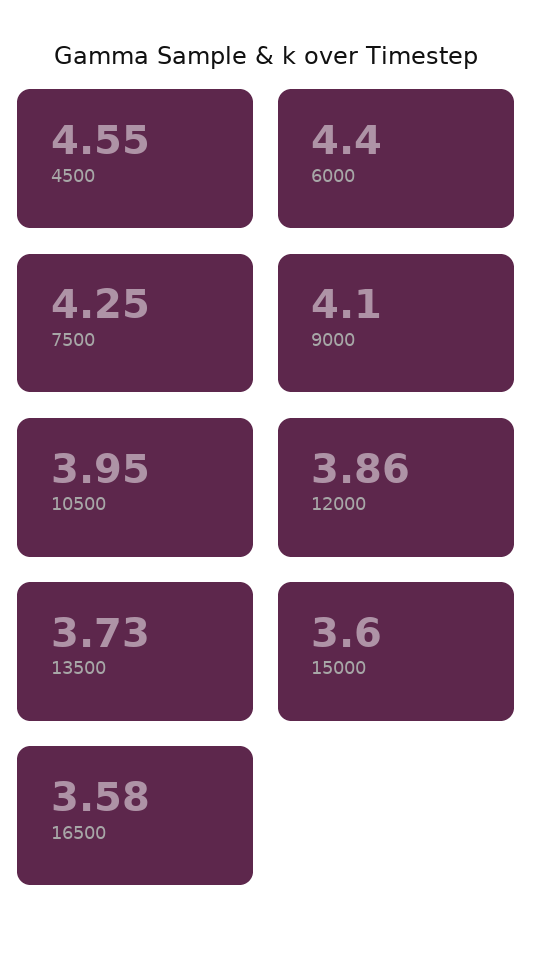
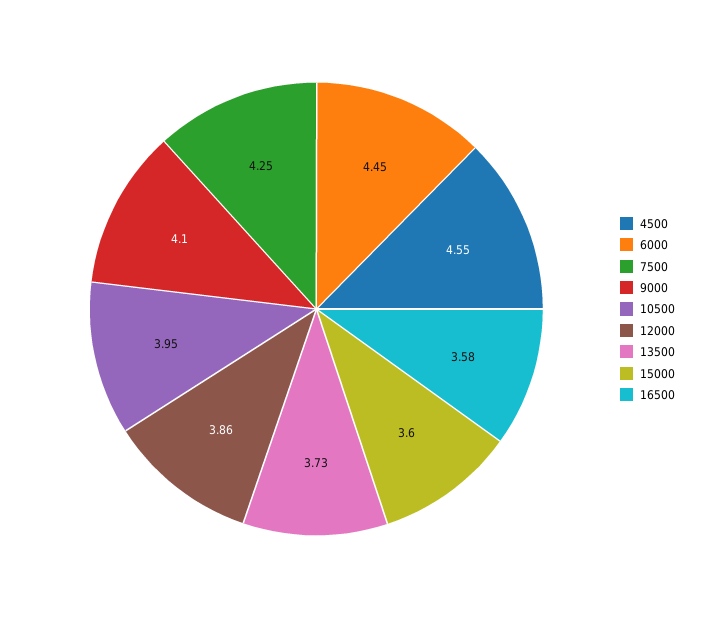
6000: 4.4 -> 4.45

